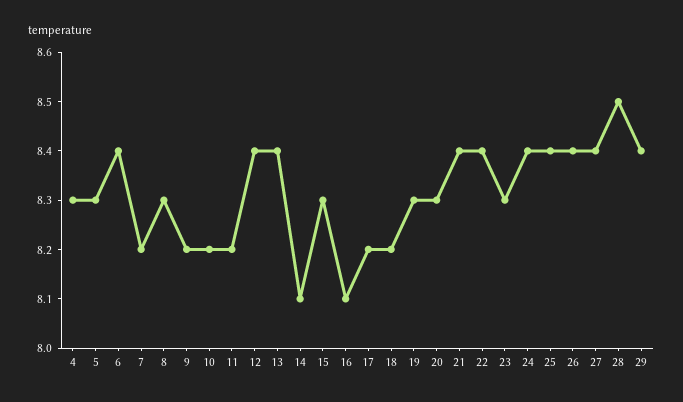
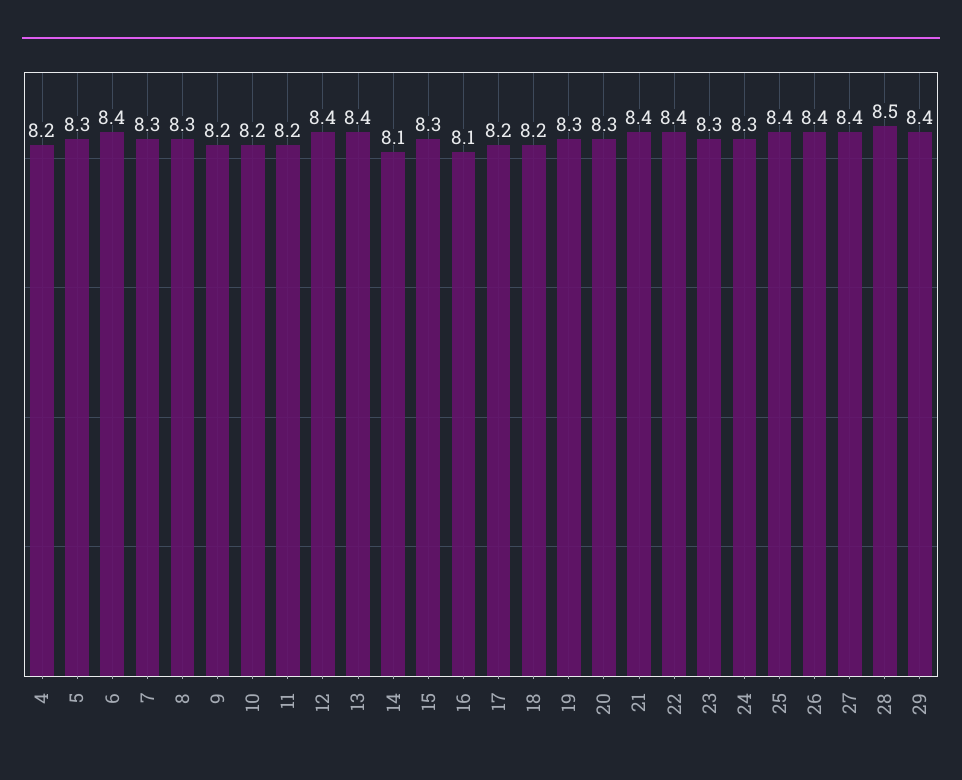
4: 8.3 -> 8.2
7: 8.2 -> 8.3
24: 8.4 -> 8.3

